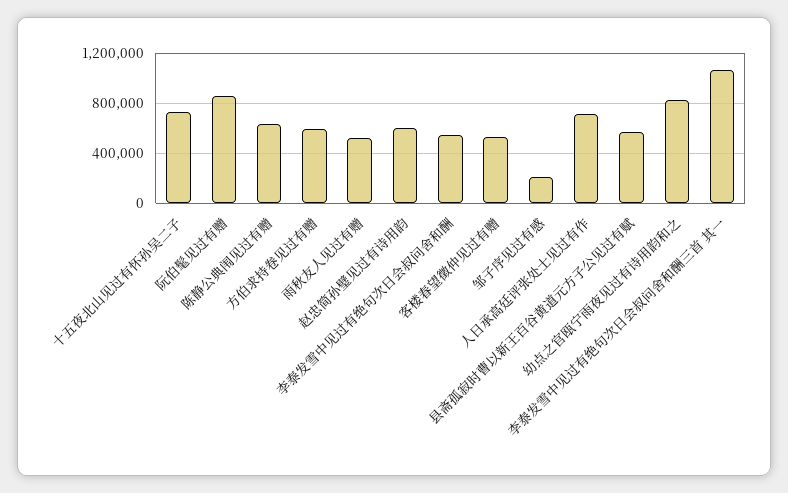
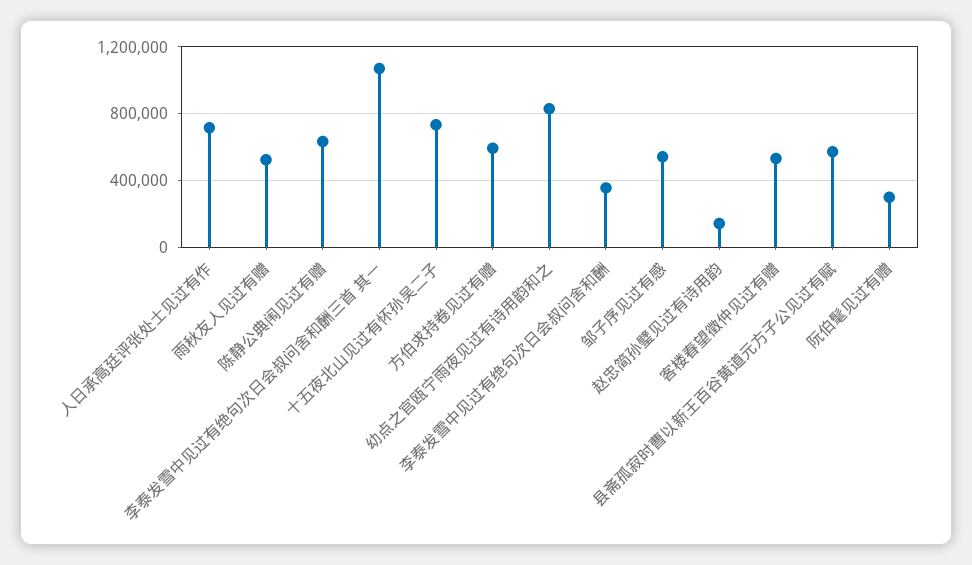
阮伯髦见过有赠: 850000 -> 300000
赵忠简孙璧见过有诗用韵: 600000 -> 150000
李泰发雪中见过有绝句次日会叔问舍和酬: 550000 -> 350000
邹子序见过有感: 200000 -> 550000

